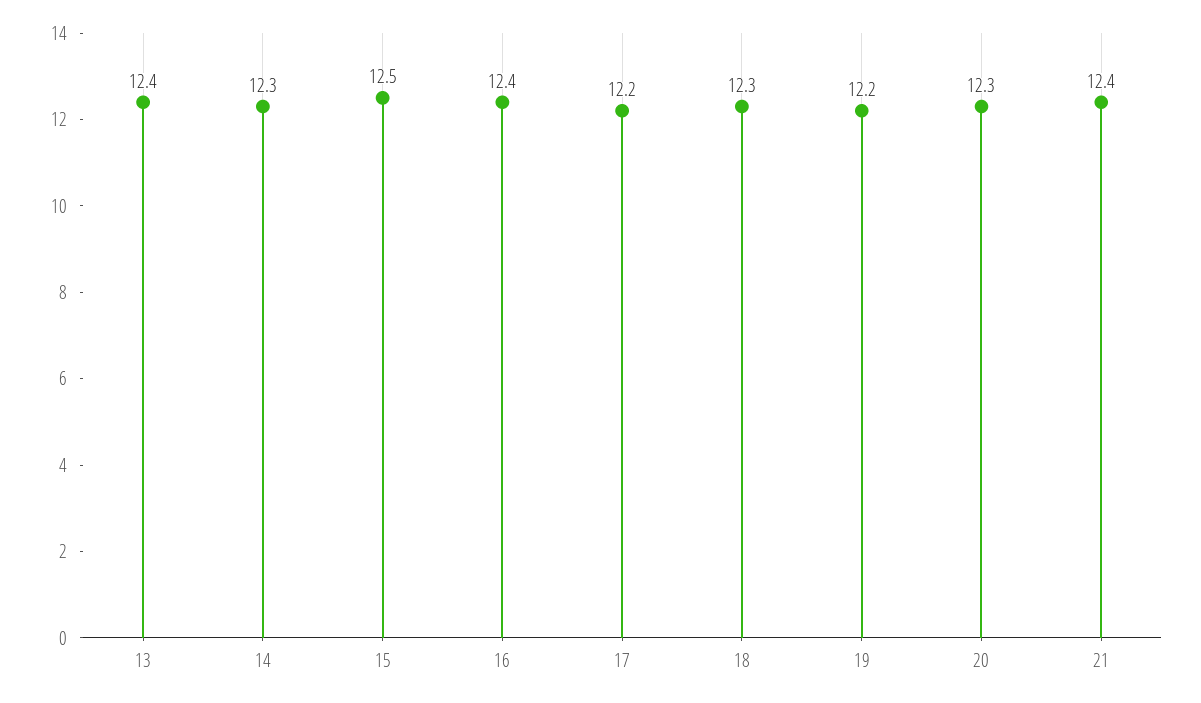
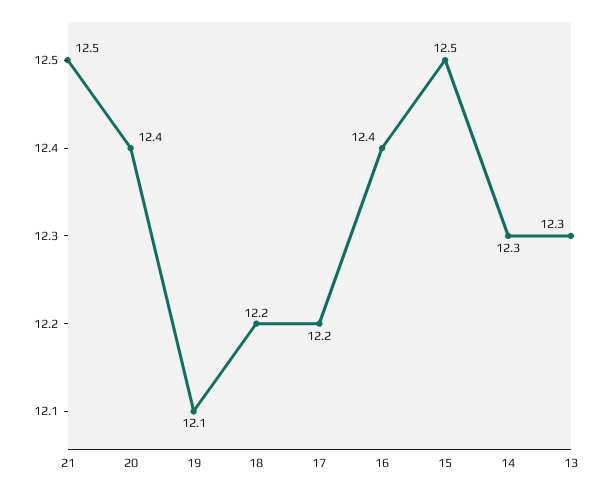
13: 12.4 -> 12.3
18: 12.3 -> 12.2
19: 12.2 -> 12.1
20: 12.3 -> 12.4
21: 12.4 -> 12.5

